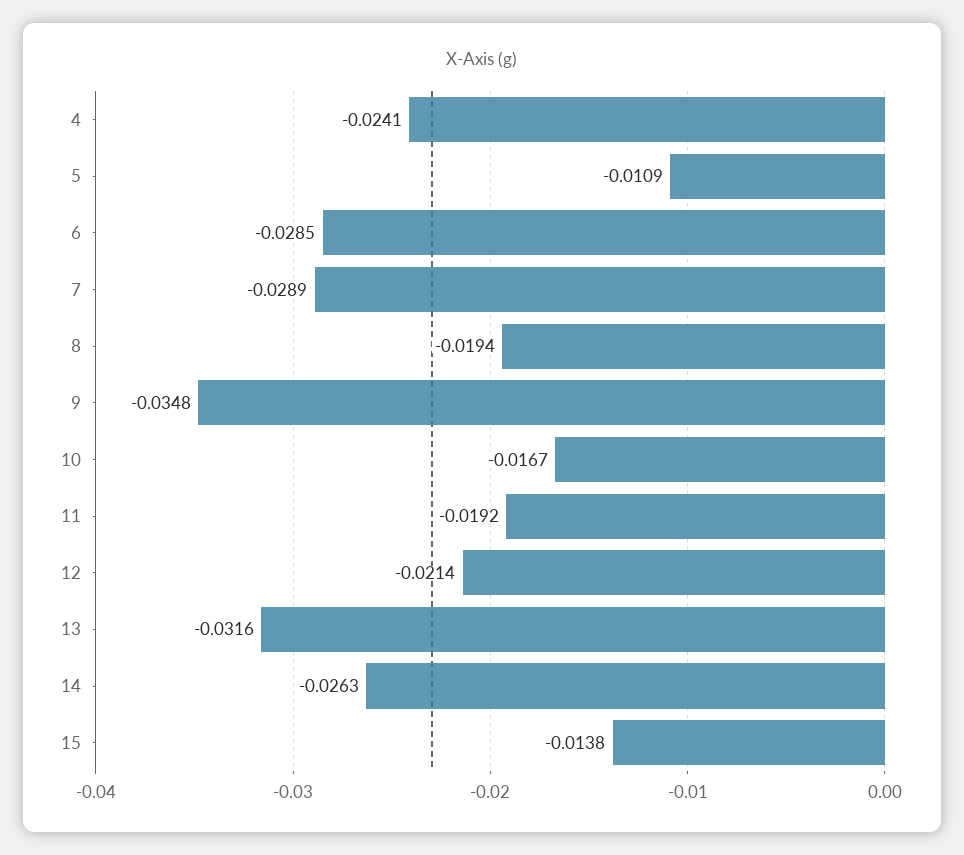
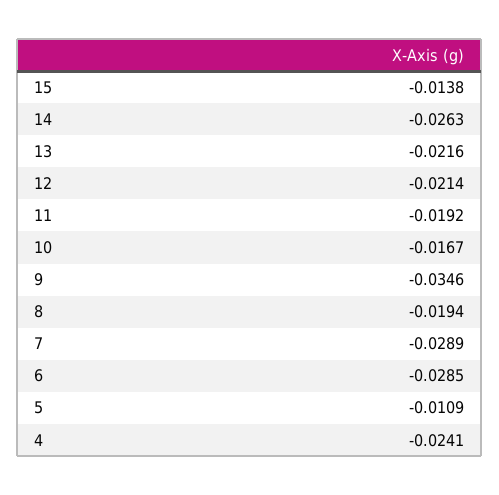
9: -0.0348 -> -0.0346
13: -0.0316 -> -0.0216

